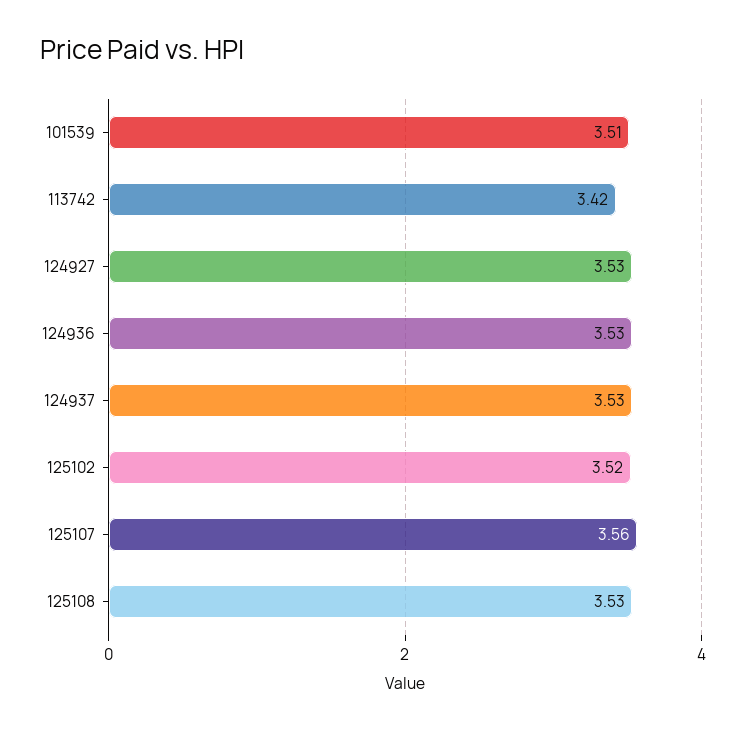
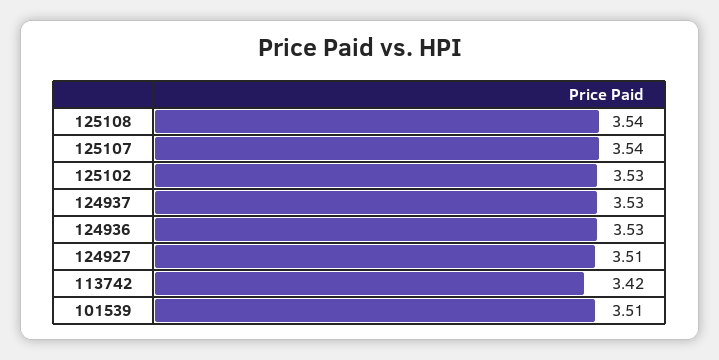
124927: 3.53 -> 3.51
125102: 3.52 -> 3.53
125107: 3.56 -> 3.54
125108: 3.53 -> 3.54

